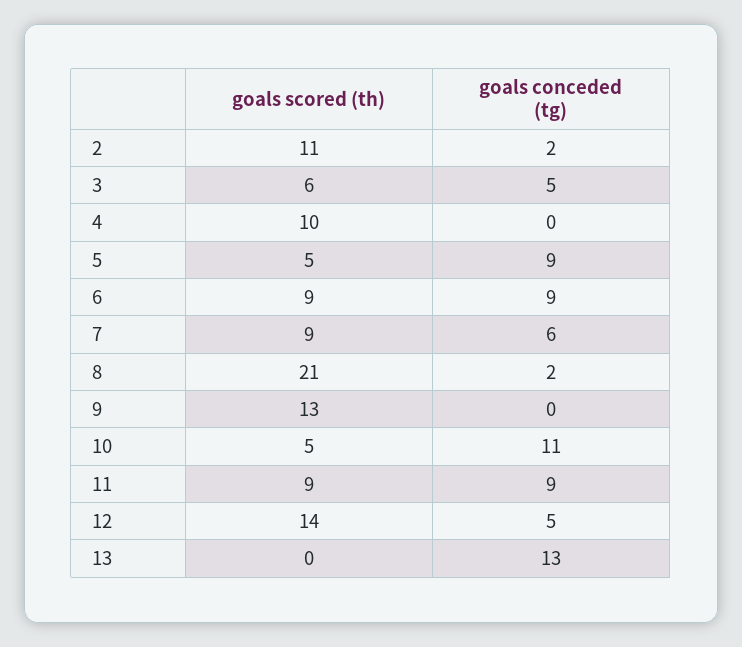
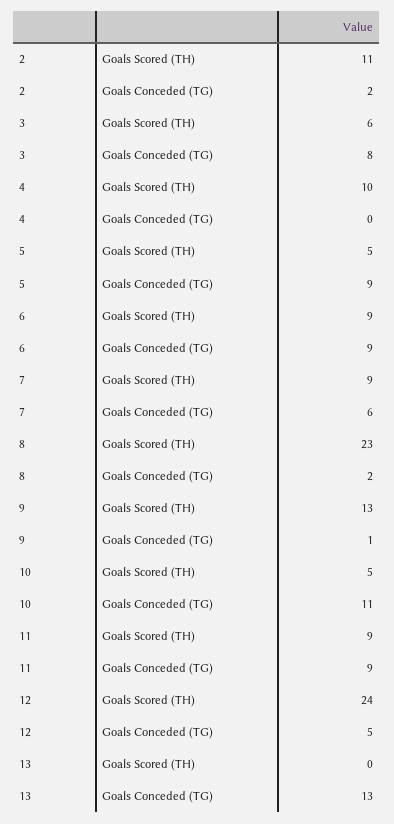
goals conceded (tg), 3: 5 -> 8
goals scored (th), 8: 21 -> 23
goals conceded (tg), 9: 0 -> 1
goals scored (th), 12: 14 -> 24

